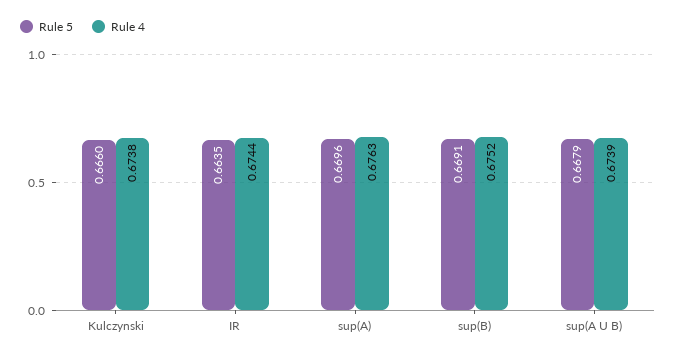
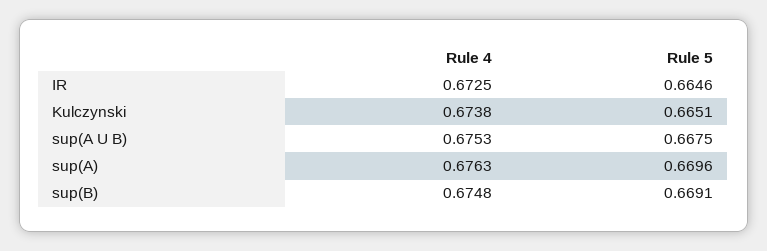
Rule 5, Kulczynski: 0.666 -> 0.6651
Rule 5, IR: 0.6635 -> 0.6646
Rule 4, IR: 0.6744 -> 0.6725
Rule 4, sup(B): 0.6752 -> 0.6748
Rule 5, sup(A U B): 0.6679 -> 0.6675
Rule 4, sup(A U B): 0.6739 -> 0.6753

